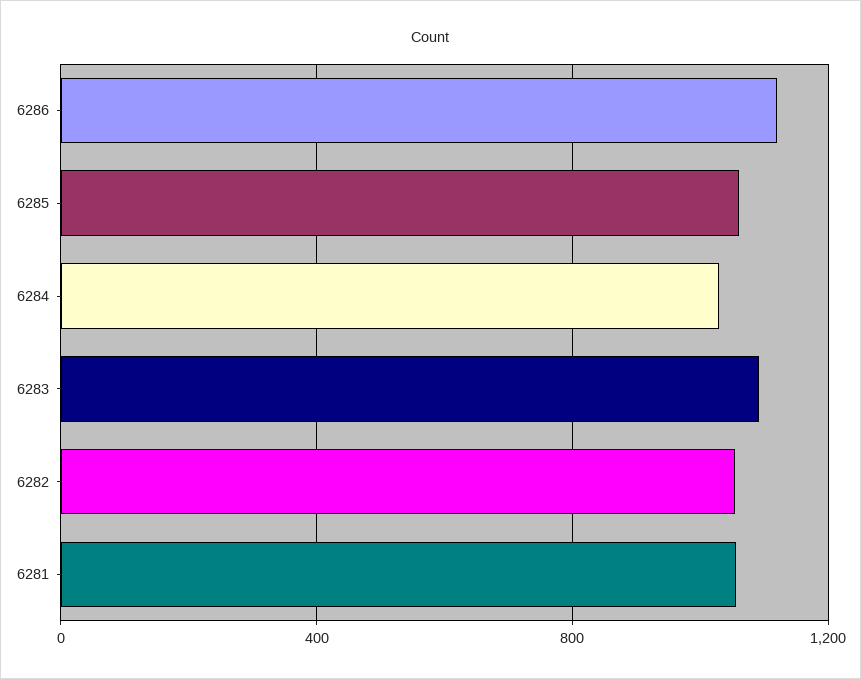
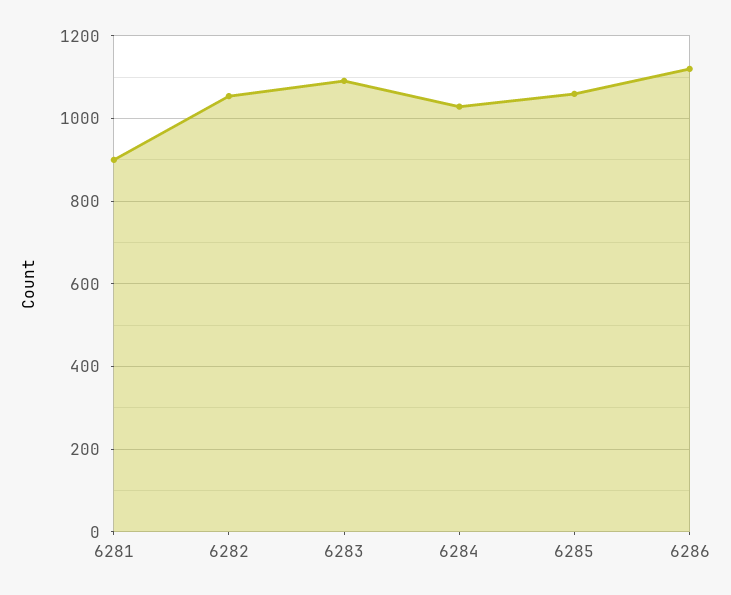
6281: 1050 -> 900

